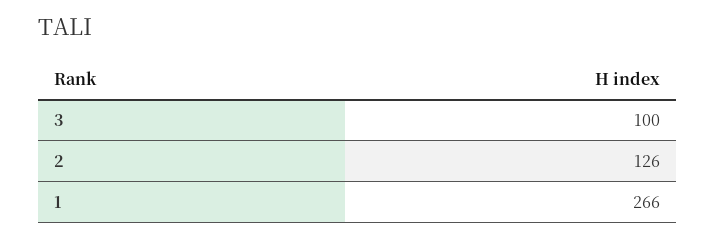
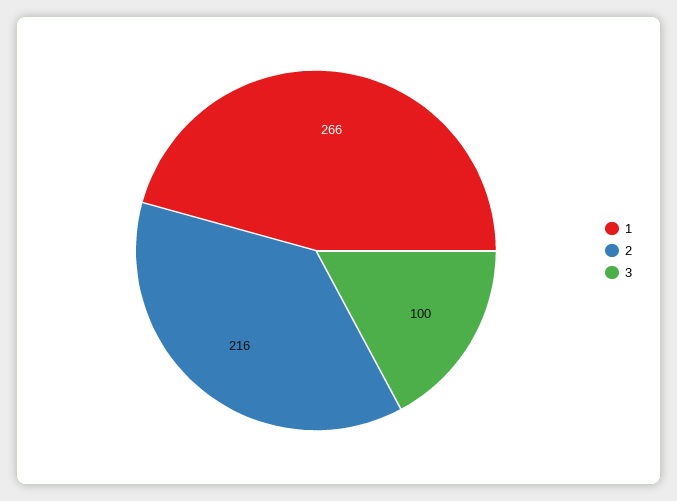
2: 126 -> 216

